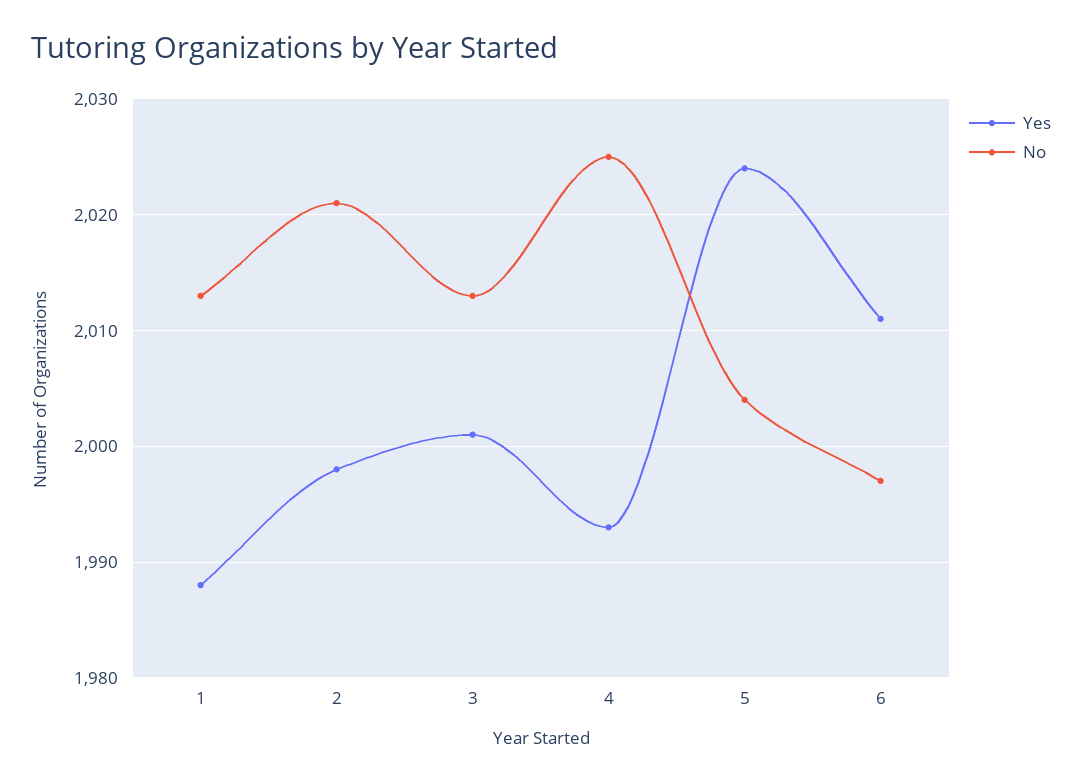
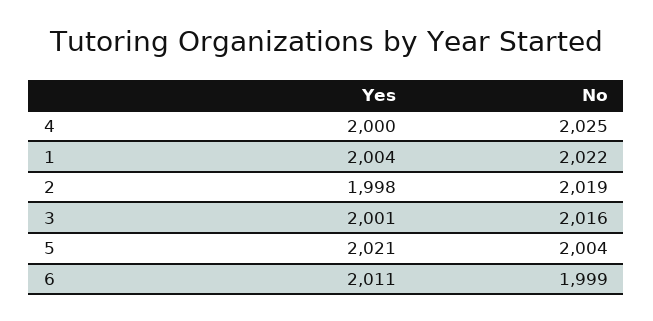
Yes, 1: 1988 -> 2004
No, 1: 2013 -> 2022
No, 2: 2021 -> 2019
No, 3: 2013 -> 2016
Yes, 4: 1993 -> 2000
Yes, 5: 2024 -> 2021
No, 6: 1997 -> 1999

